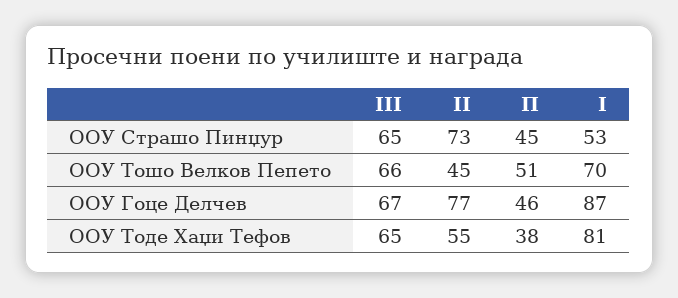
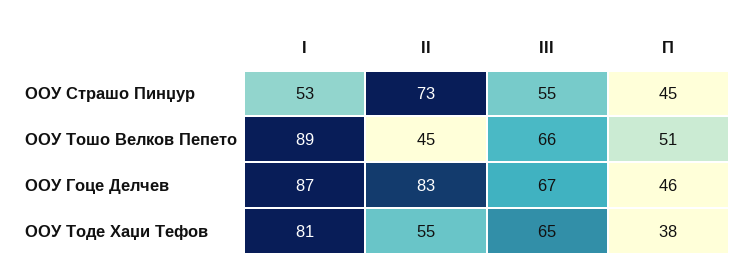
III, ООУ Страшо Пинџур: 65 -> 55
I, ООУ Тошо Велков Пепето: 70 -> 89
II, ООУ Гоце Делчев: 77 -> 83

